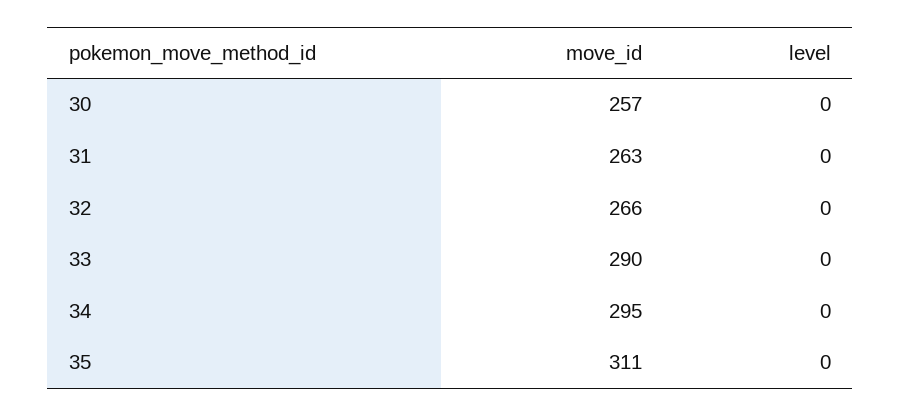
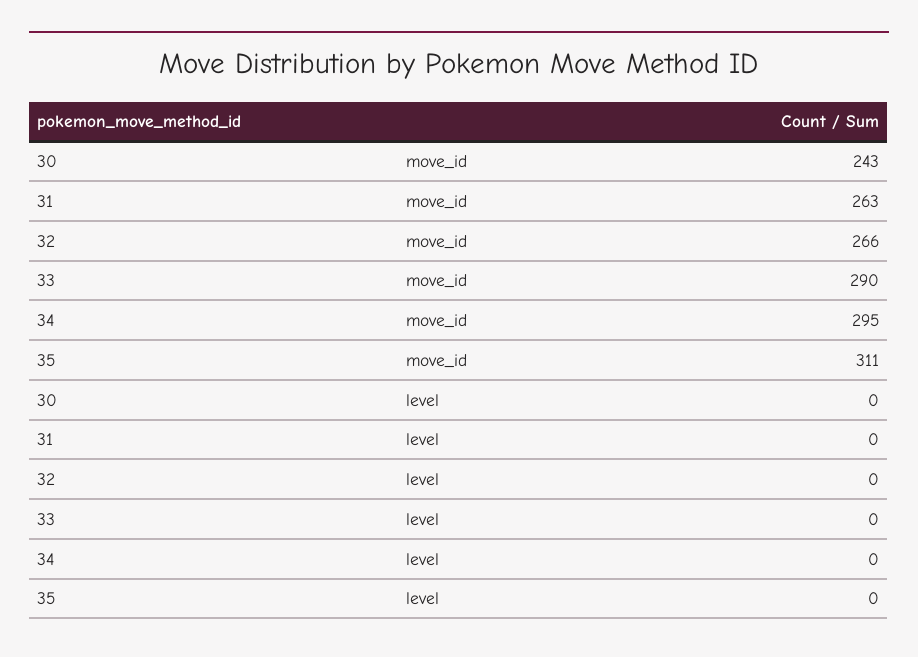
move_id, 30: 257 -> 243

